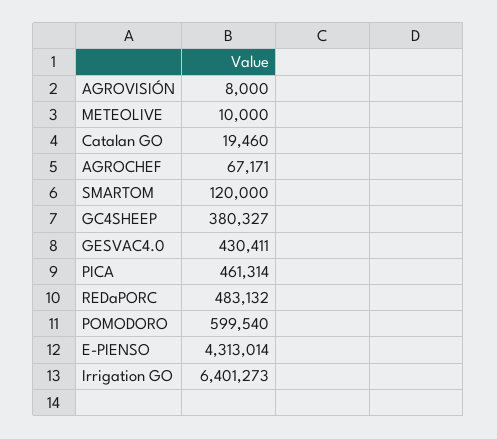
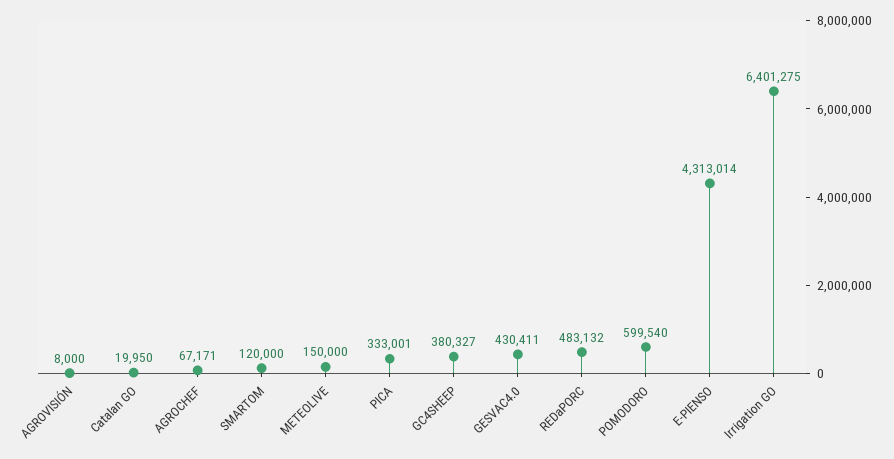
METEOLIVE: 10000 -> 150000
Catalan GO: 19460 -> 19950
PICA: 461314 -> 333001
Irrigation GO: 6401273 -> 6401275

